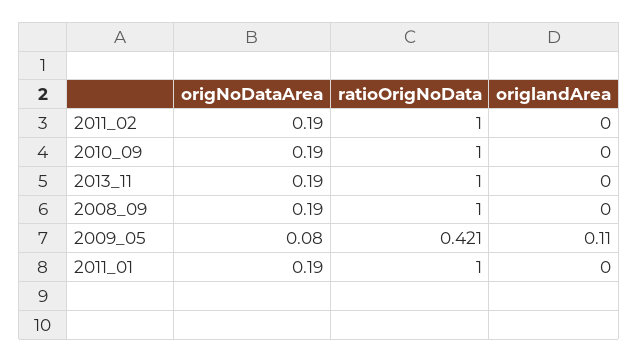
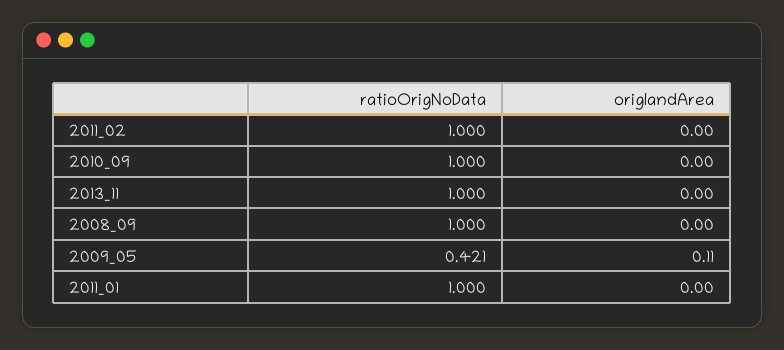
origNoDataArea, 2011_02: 0.19 -> none
origNoDataArea, 2010_09: 0.19 -> none
origNoDataArea, 2013_11: 0.19 -> none
origNoDataArea, 2008_09: 0.19 -> none
origNoDataArea, 2009_05: 0.08 -> none
origNoDataArea, 2011_01: 0.19 -> none

